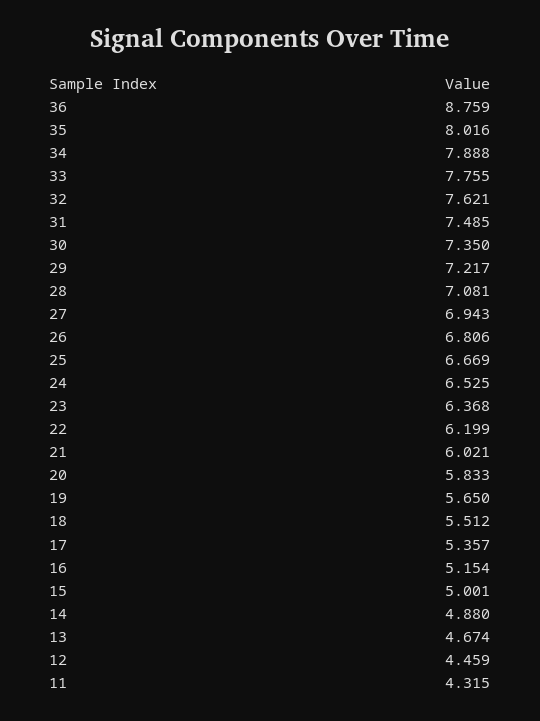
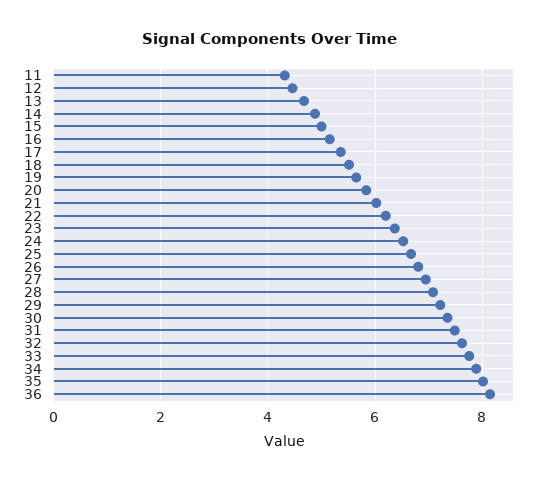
36: 8.759 -> 8.2

